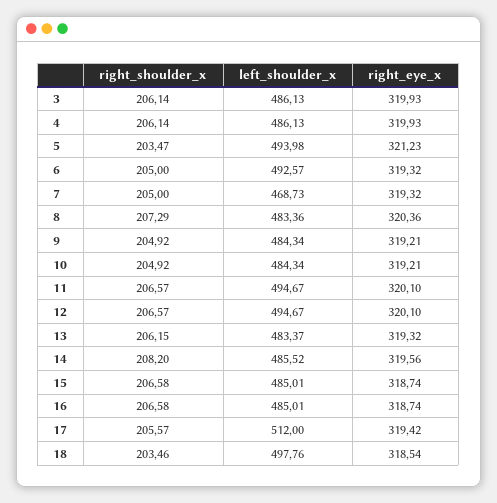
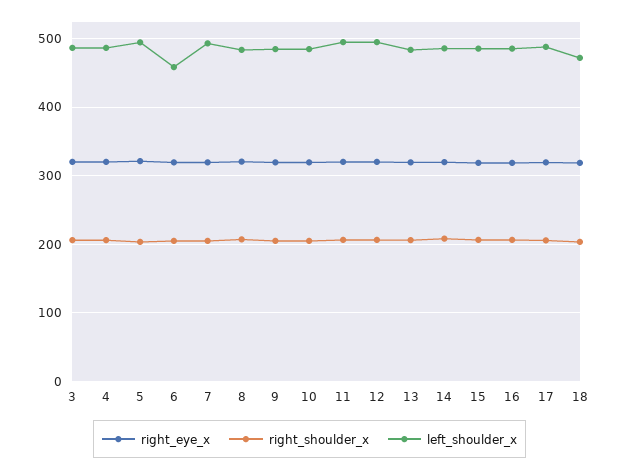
left_shoulder_x, 6: 492.57 -> 460
left_shoulder_x, 7: 468.73 -> 490
left_shoulder_x, 17: 512 -> 490
left_shoulder_x, 18: 497.76 -> 470

